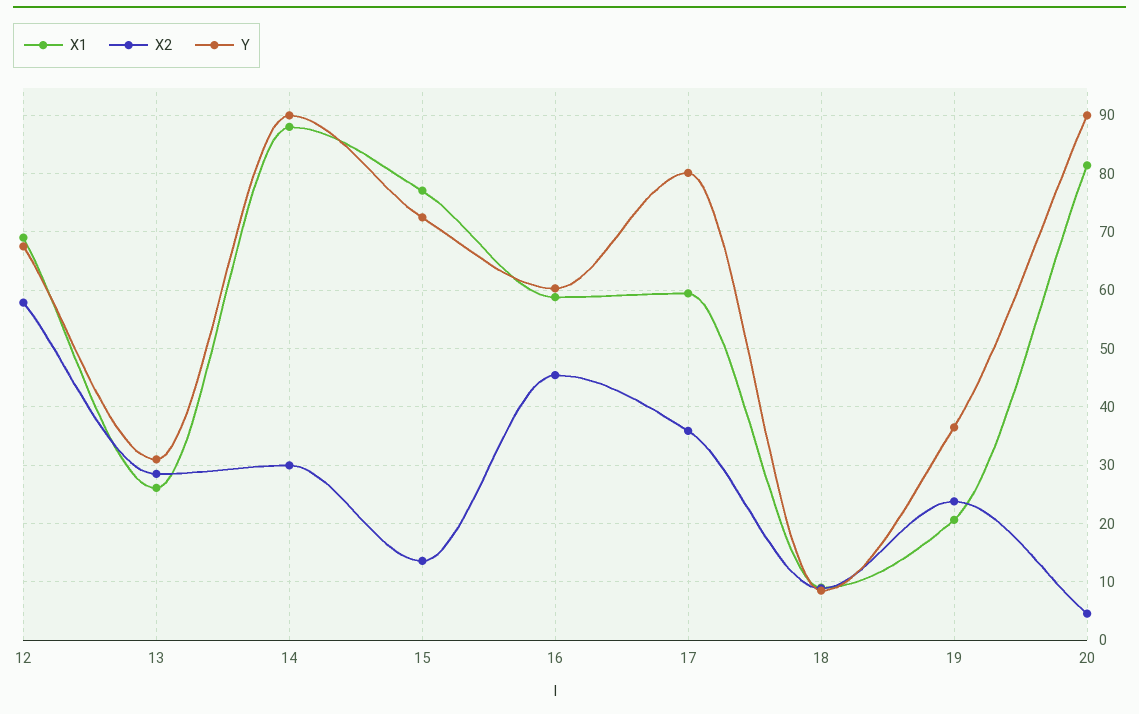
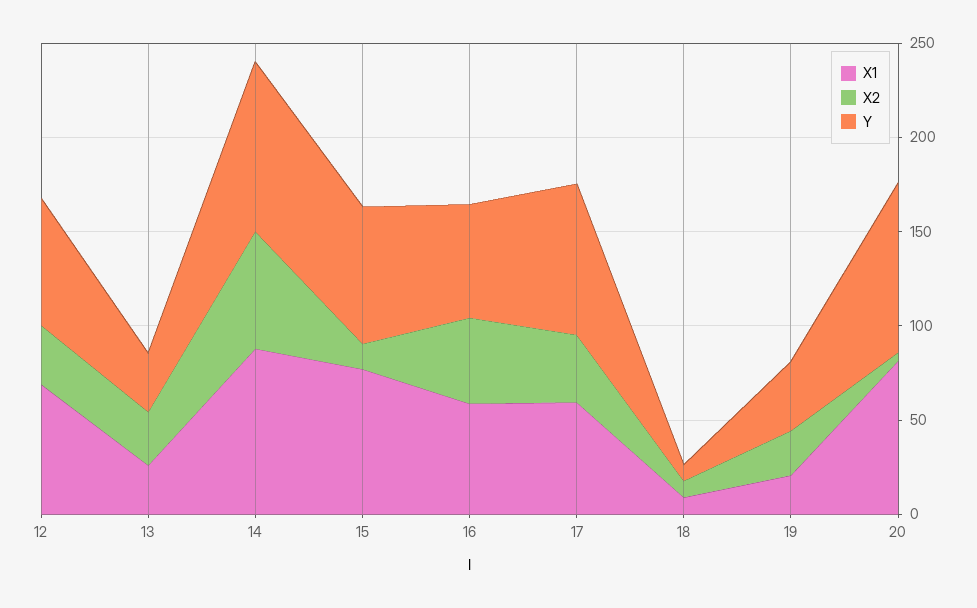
X2, 12: 58 -> 30
X2, 14: 30 -> 60

